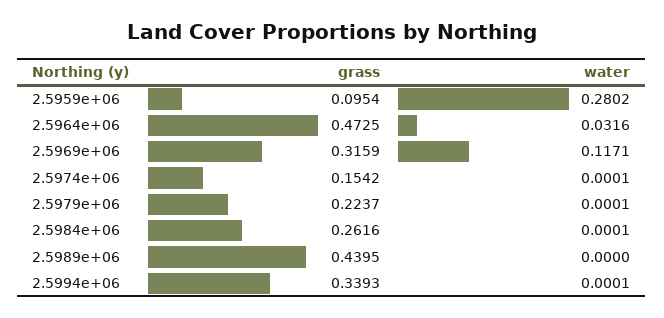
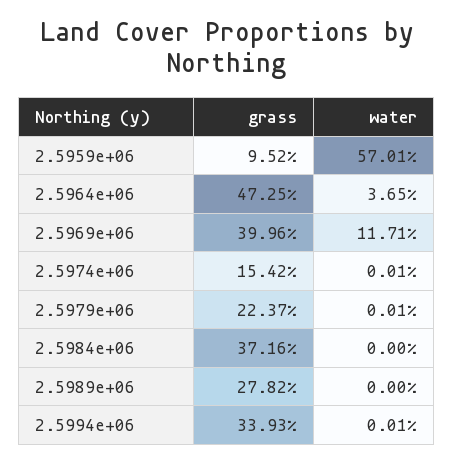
grass, 2.5959e+06: 0.0954 -> 0.0952
water, 2.5959e+06: 0.2802 -> 0.5701
water, 2.5964e+06: 0.0316 -> 0.0365
grass, 2.5969e+06: 0.3159 -> 0.3996
grass, 2.5984e+06: 0.2616 -> 0.3716
water, 2.5984e+06: 0.0001 -> 0
grass, 2.5989e+06: 0.4395 -> 0.2782

